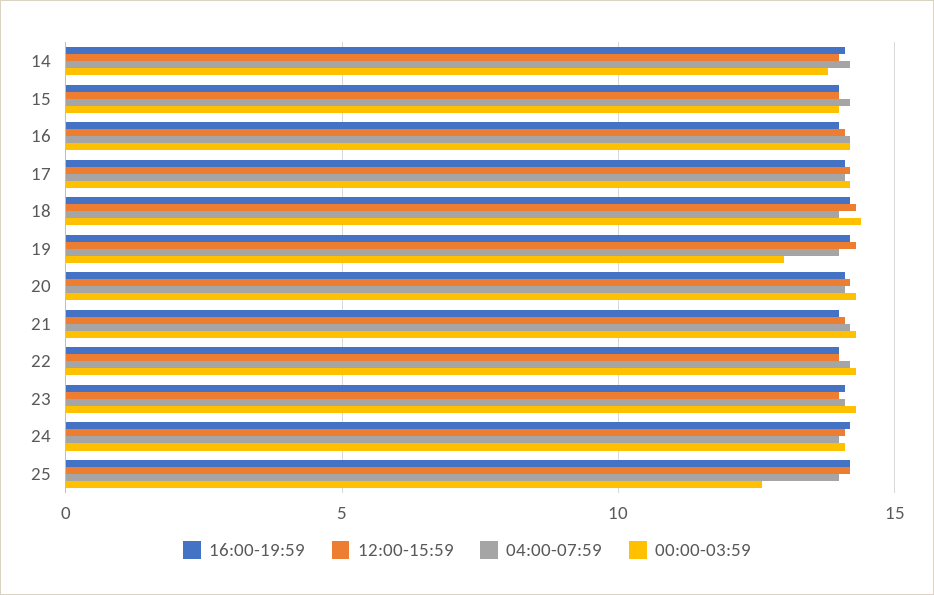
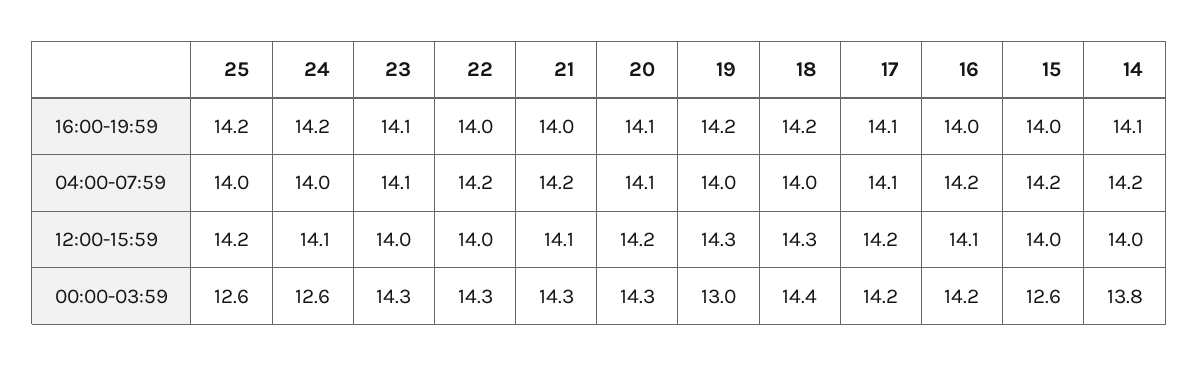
00:00-03:59, 15: 14 -> 12.6
00:00-03:59, 24: 14 -> 12.6

